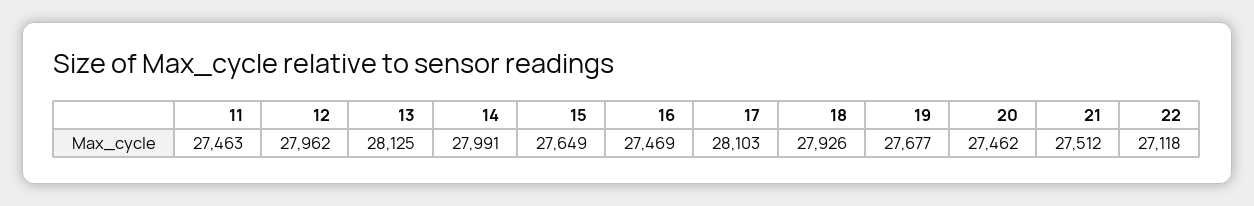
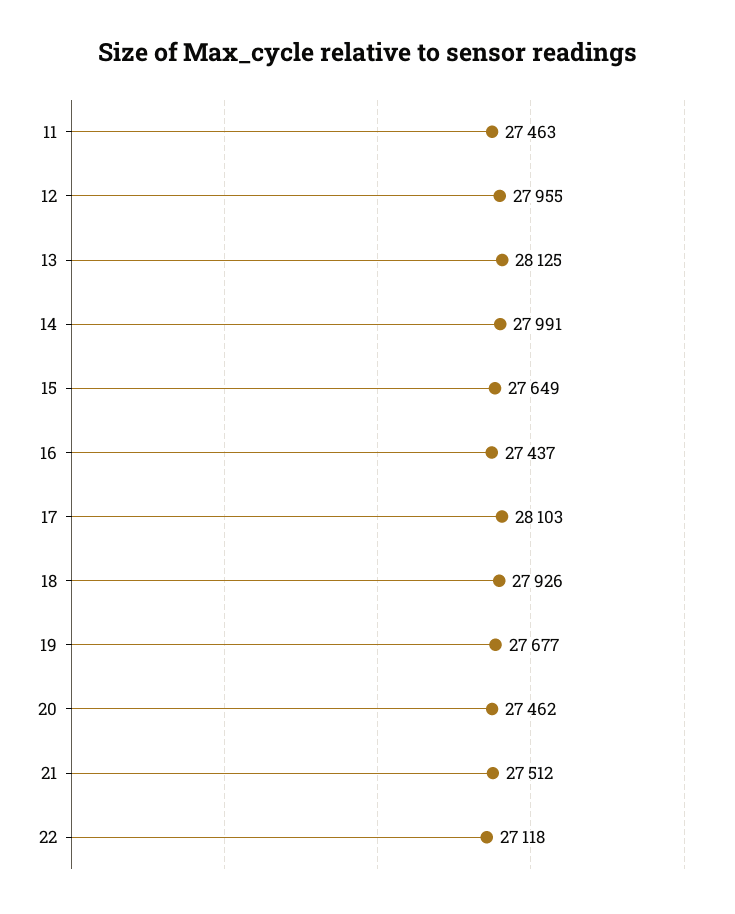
12: 27962 -> 27955
16: 27469 -> 27437

